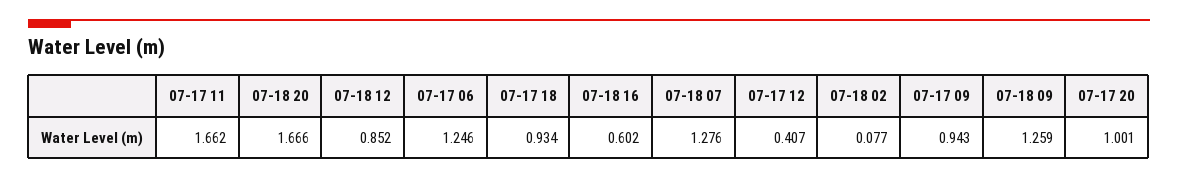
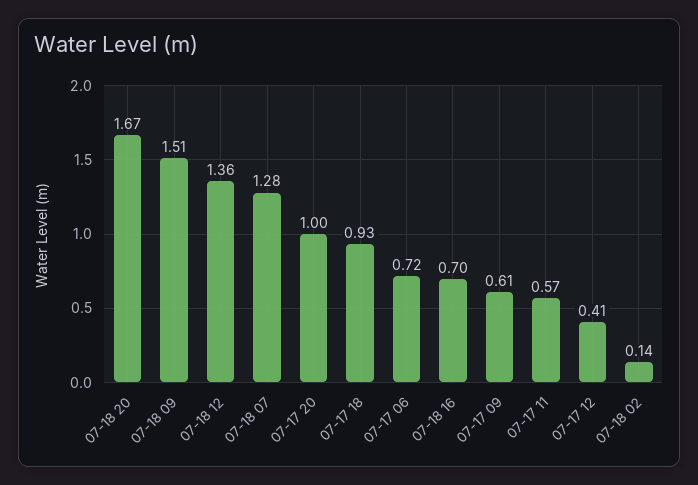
07-17 11: 1.662 -> 0.57
07-18 12: 0.852 -> 1.36
07-17 06: 1.246 -> 0.72
07-18 16: 0.602 -> 0.7
07-18 02: 0.077 -> 0.14
07-17 09: 0.943 -> 0.61
07-18 09: 1.259 -> 1.51

